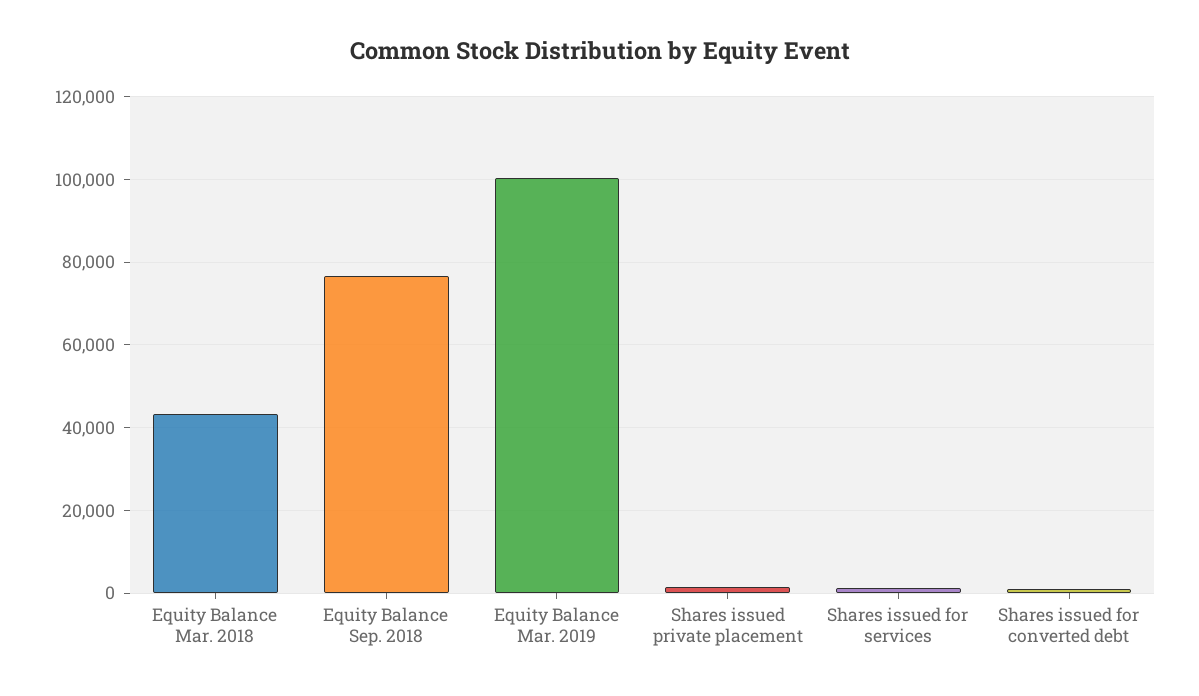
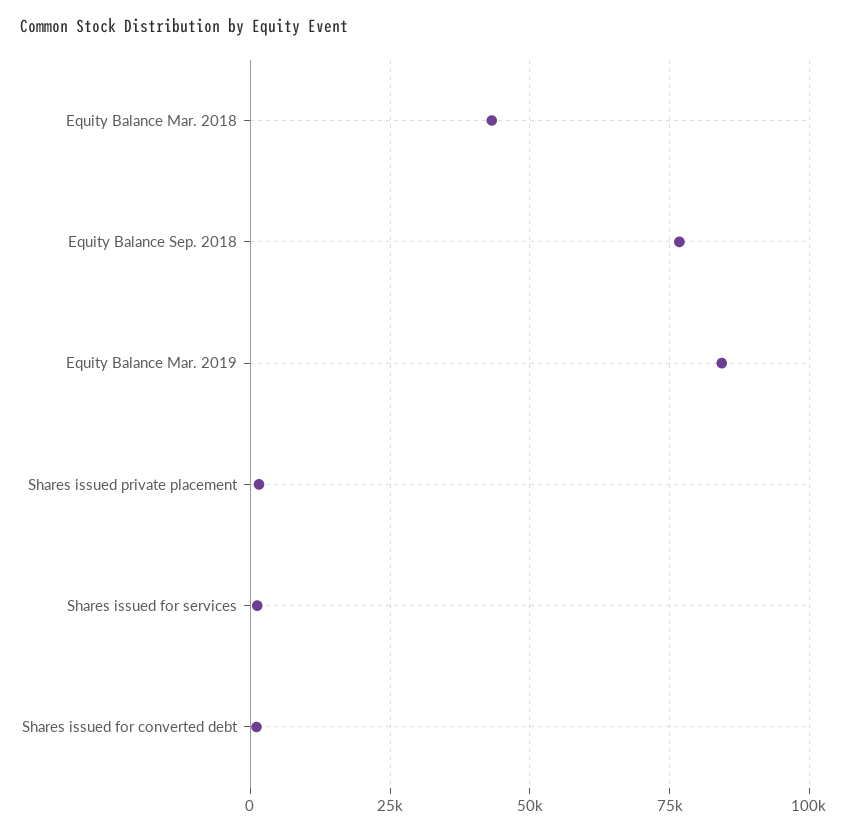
Equity Balance Mar. 2019: 100000 -> 85000

